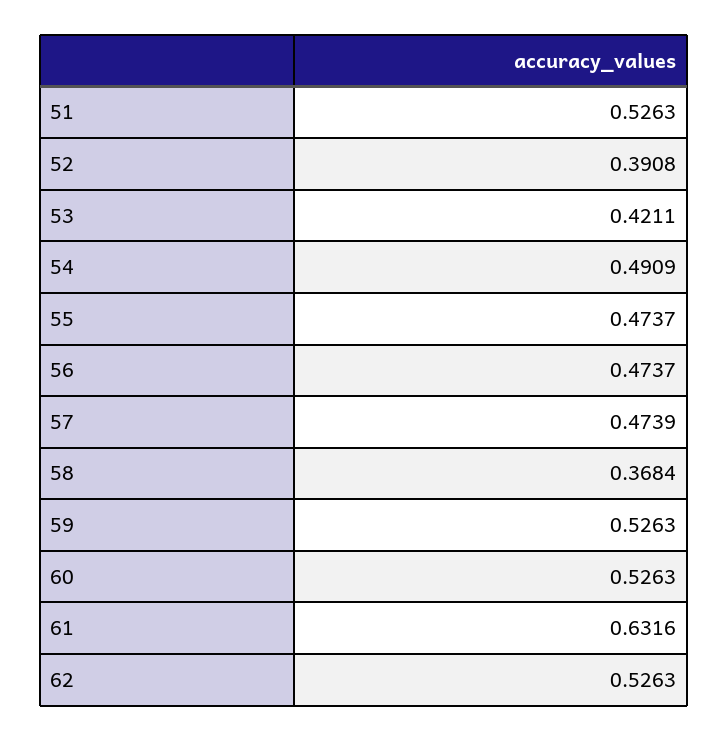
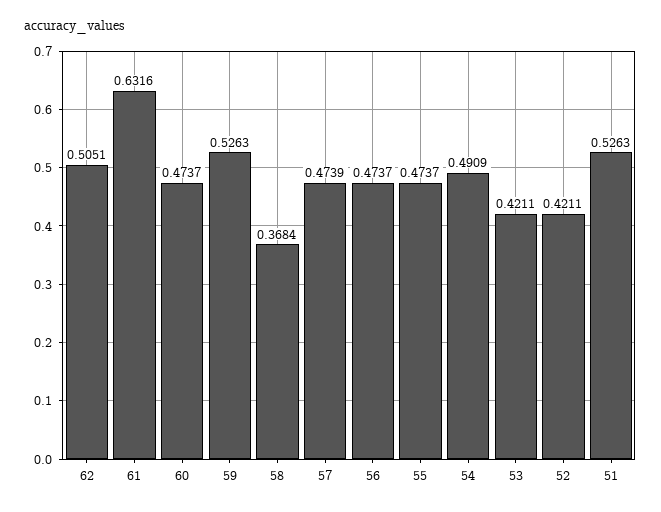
52: 0.3908 -> 0.4211
60: 0.5263 -> 0.4737
62: 0.5263 -> 0.5051

